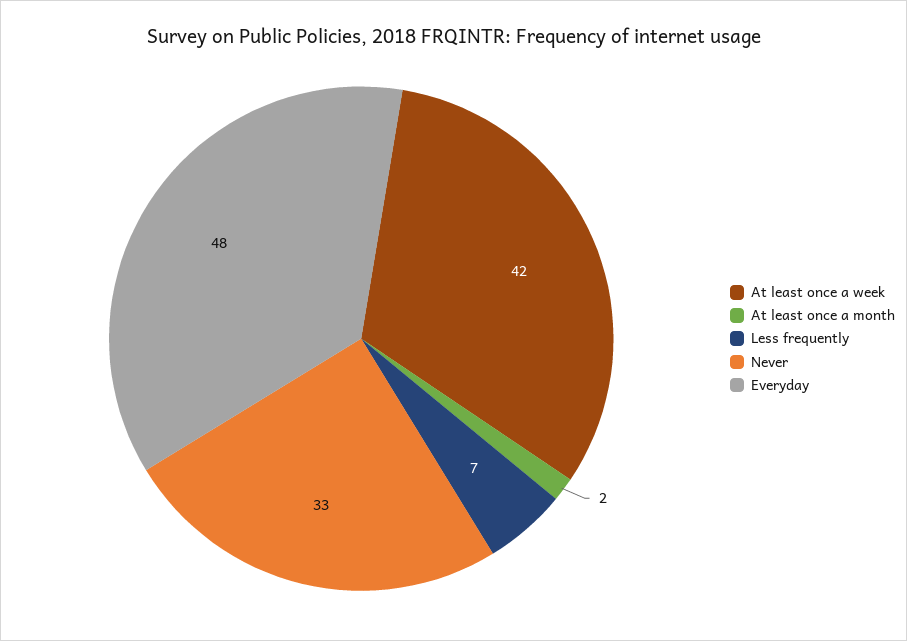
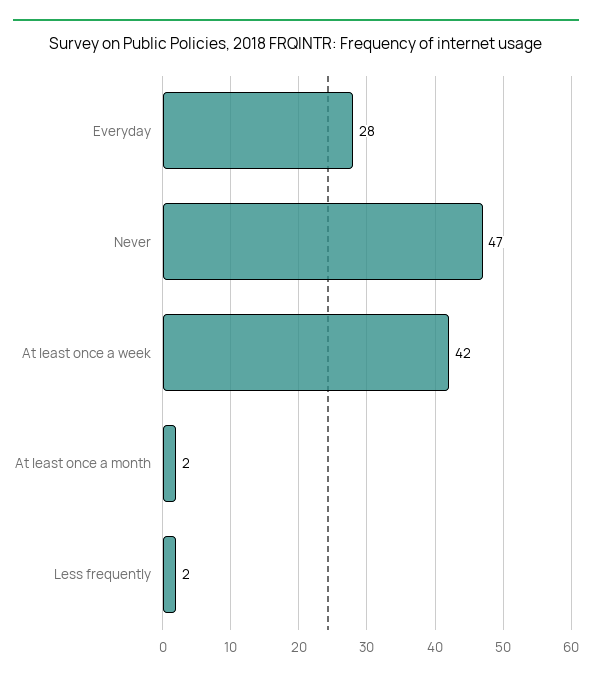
Less frequently: 7 -> 2
Never: 33 -> 47
Everyday: 48 -> 28

